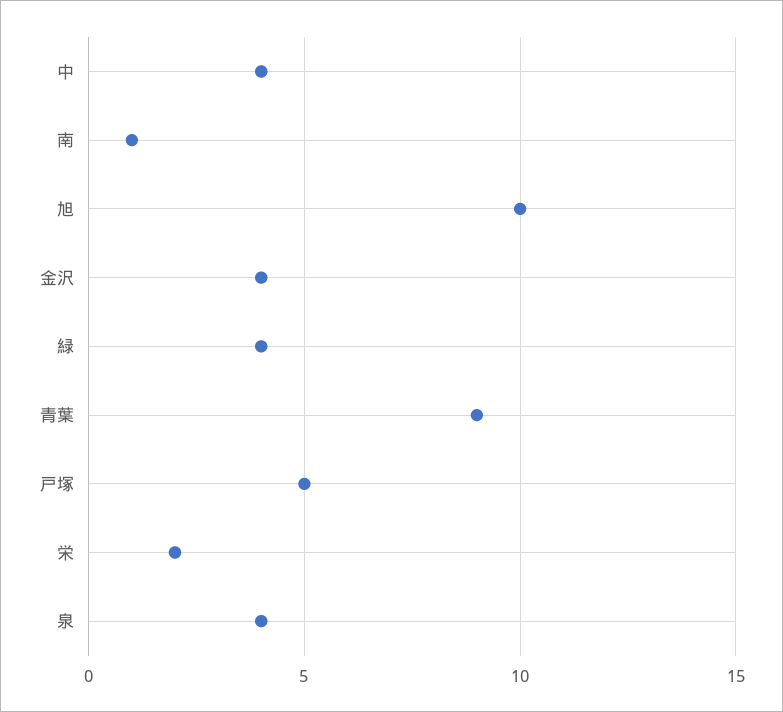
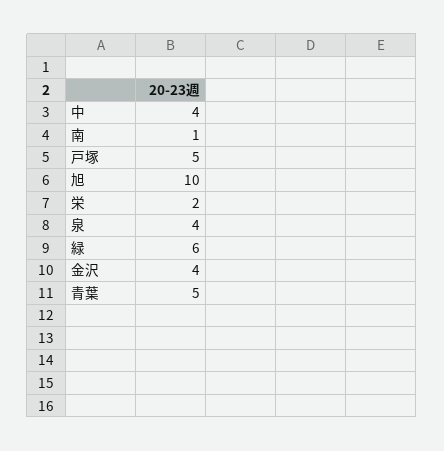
緑: 4 -> 6
青葉: 9 -> 5

